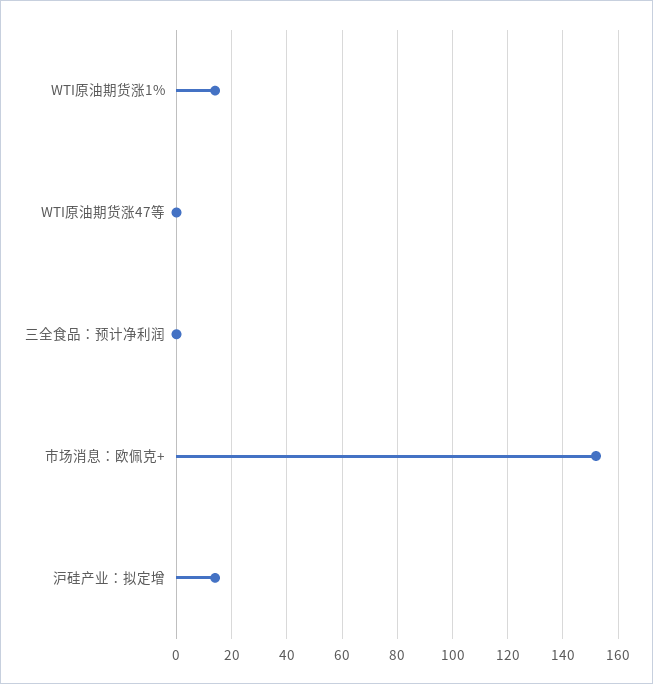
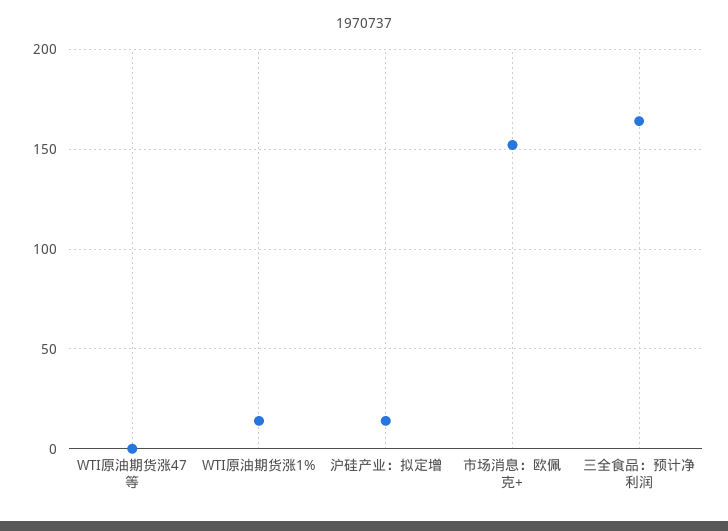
三全食品：预计净利润: 0 -> 165

